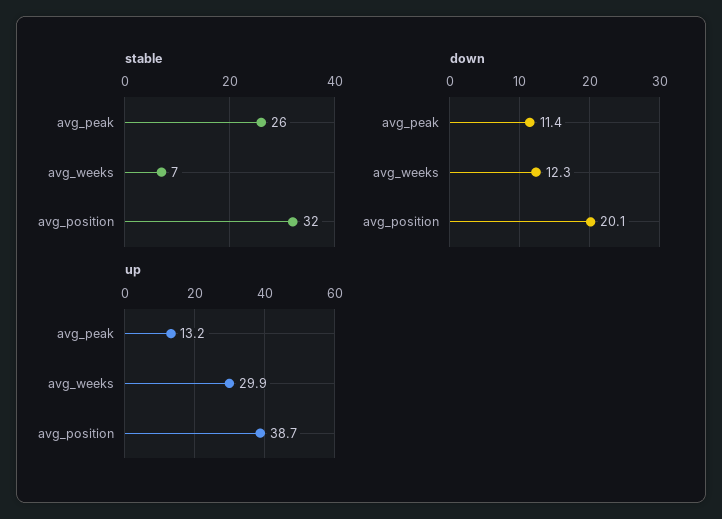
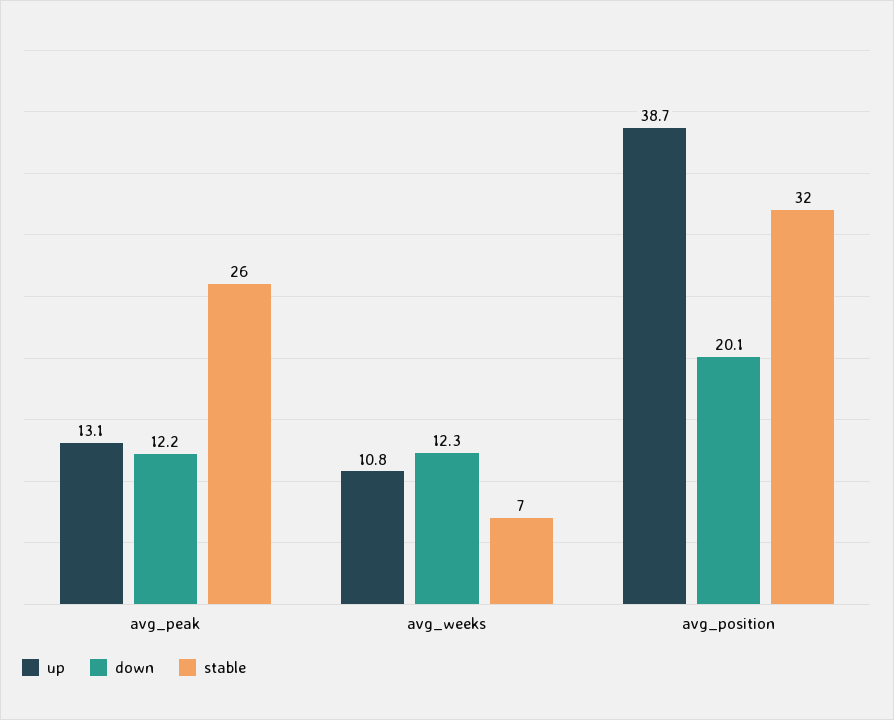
down, avg_peak: 11.4 -> 12.2
up, avg_peak: 13.2 -> 13.1
up, avg_weeks: 29.9 -> 10.8

